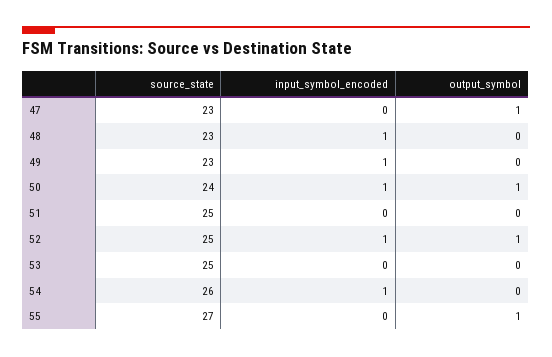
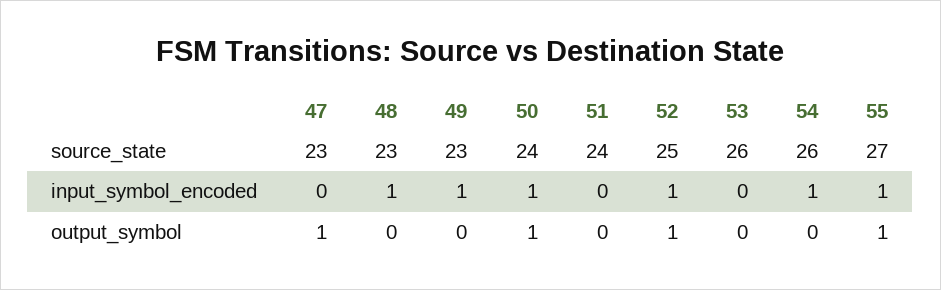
source_state, 51: 25 -> 24
source_state, 53: 25 -> 26
input_symbol_encoded, 55: 0 -> 1

